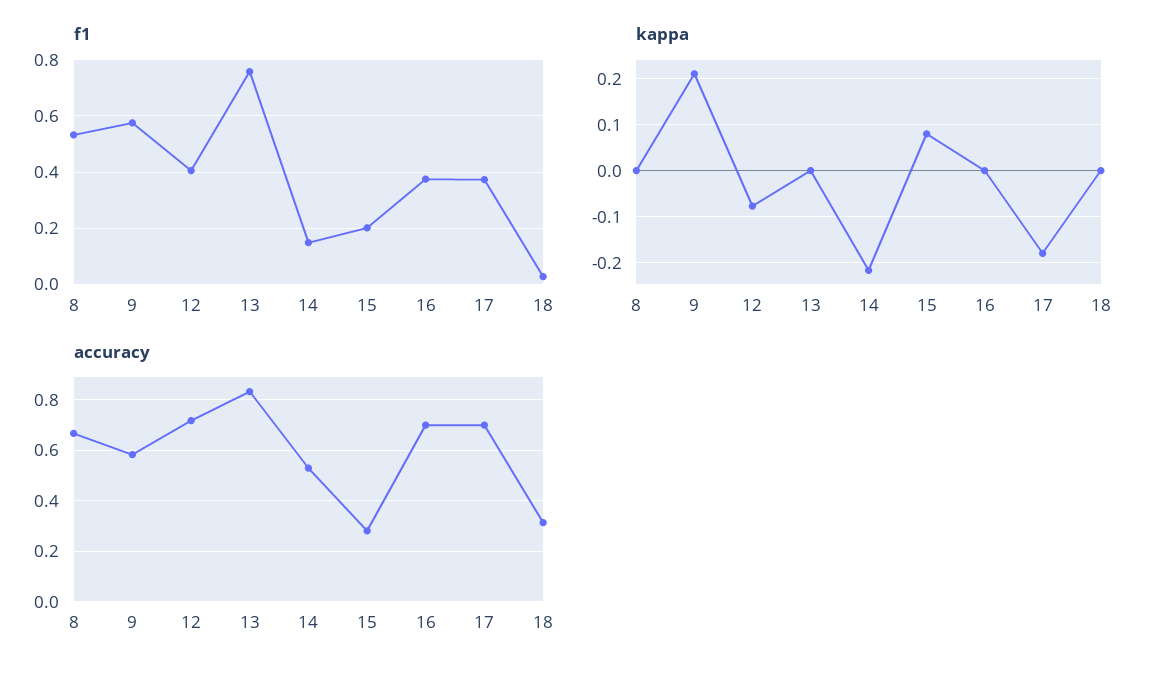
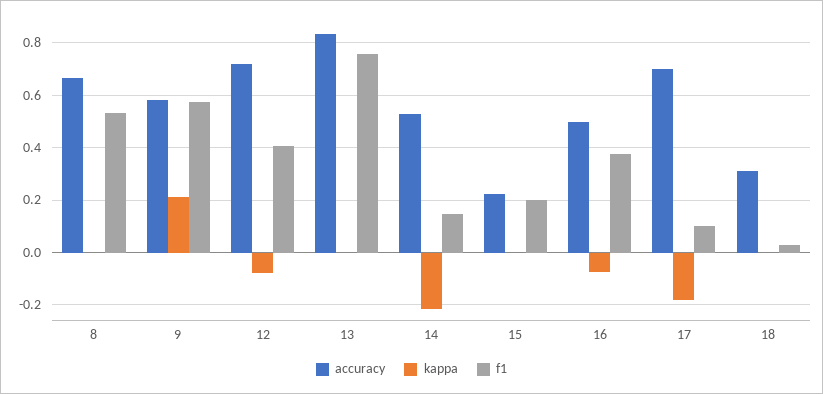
f1, 17: 0.375 -> 0.1
kappa, 15: 0.08 -> 0
kappa, 16: 0 -> -0.075
accuracy, 15: 0.275 -> 0.225
accuracy, 16: 0.7 -> 0.5

